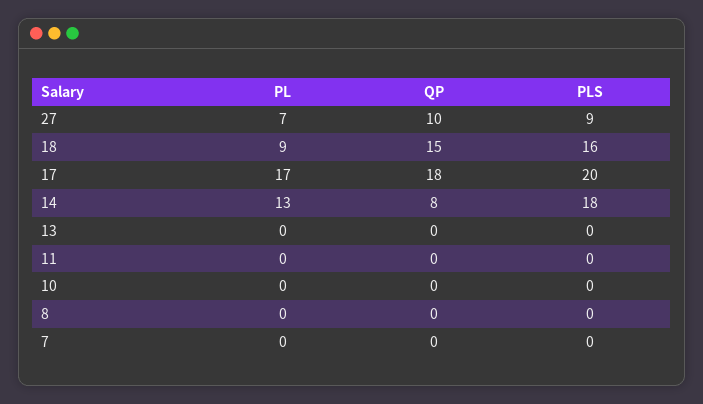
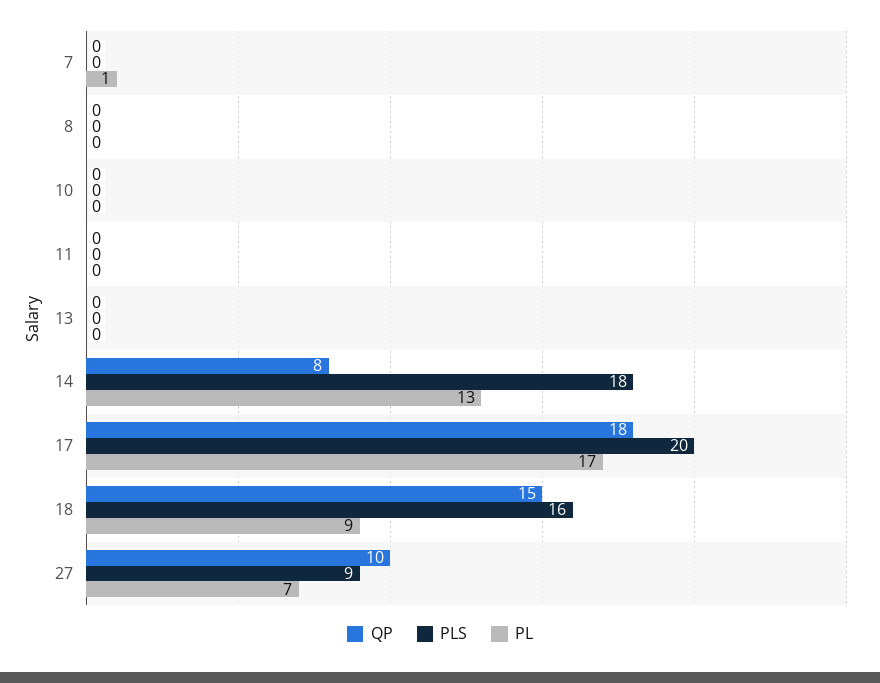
PL, 7: 0 -> 1

